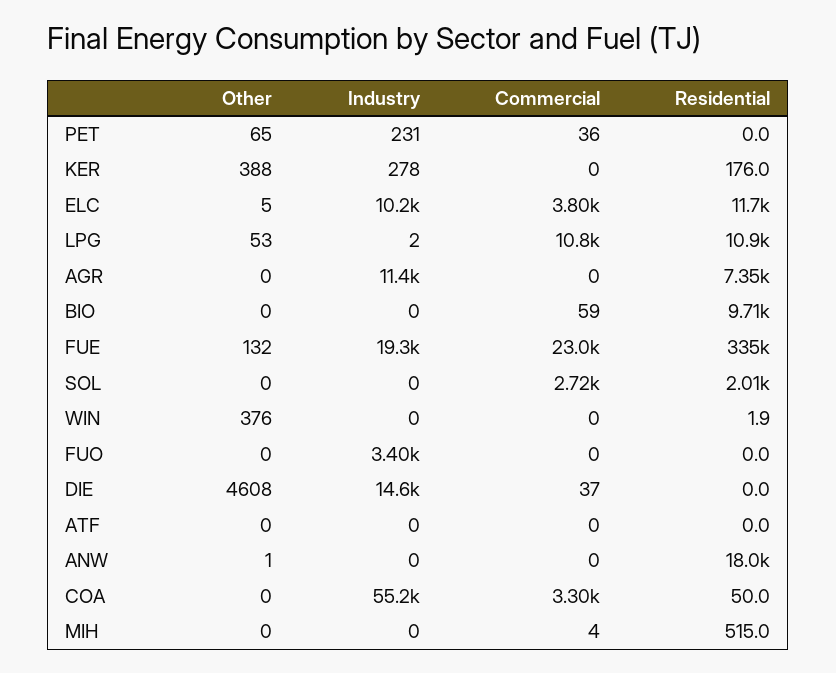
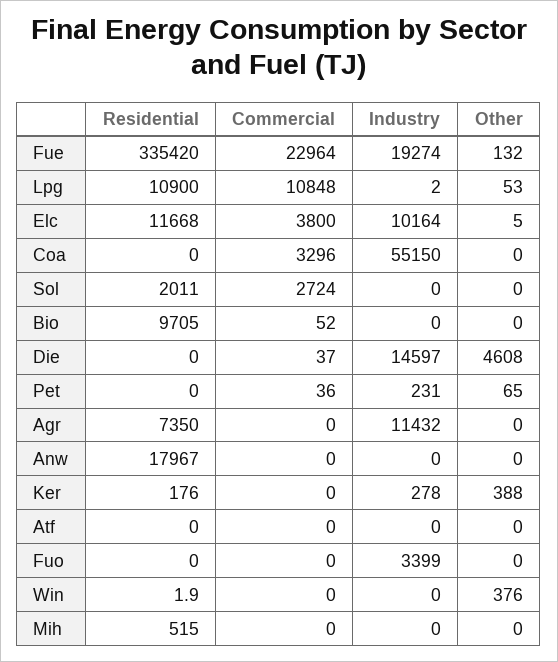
Commercial, BIO: 59 -> 52
Other, ANW: 1 -> 0
Residential, COA: 50 -> 0
Commercial, MIH: 4 -> 0

